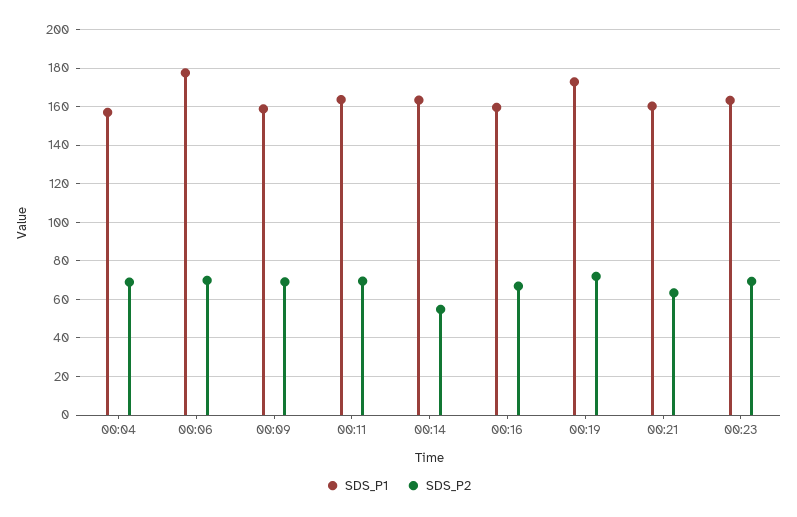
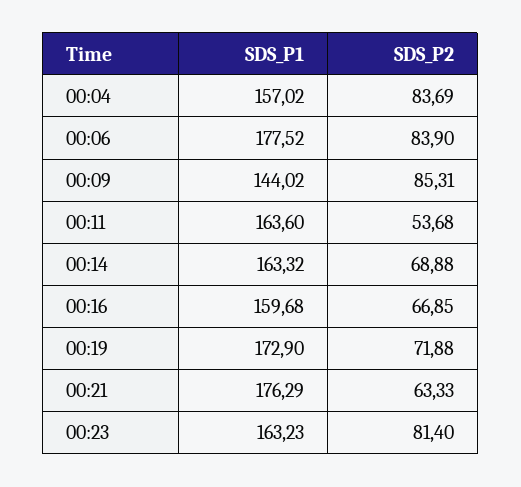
SDS_P2, 00:04: 70 -> 83.69
SDS_P2, 00:06: 70 -> 83.9
SDS_P1, 00:09: 160 -> 144.02
SDS_P2, 00:09: 70 -> 85.31
SDS_P2, 00:11: 70 -> 53.68
SDS_P2, 00:14: 55 -> 68.88
SDS_P1, 00:21: 160 -> 176.29
SDS_P2, 00:23: 70 -> 81.4

